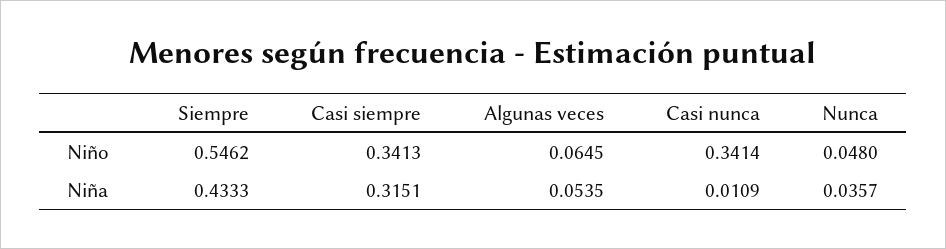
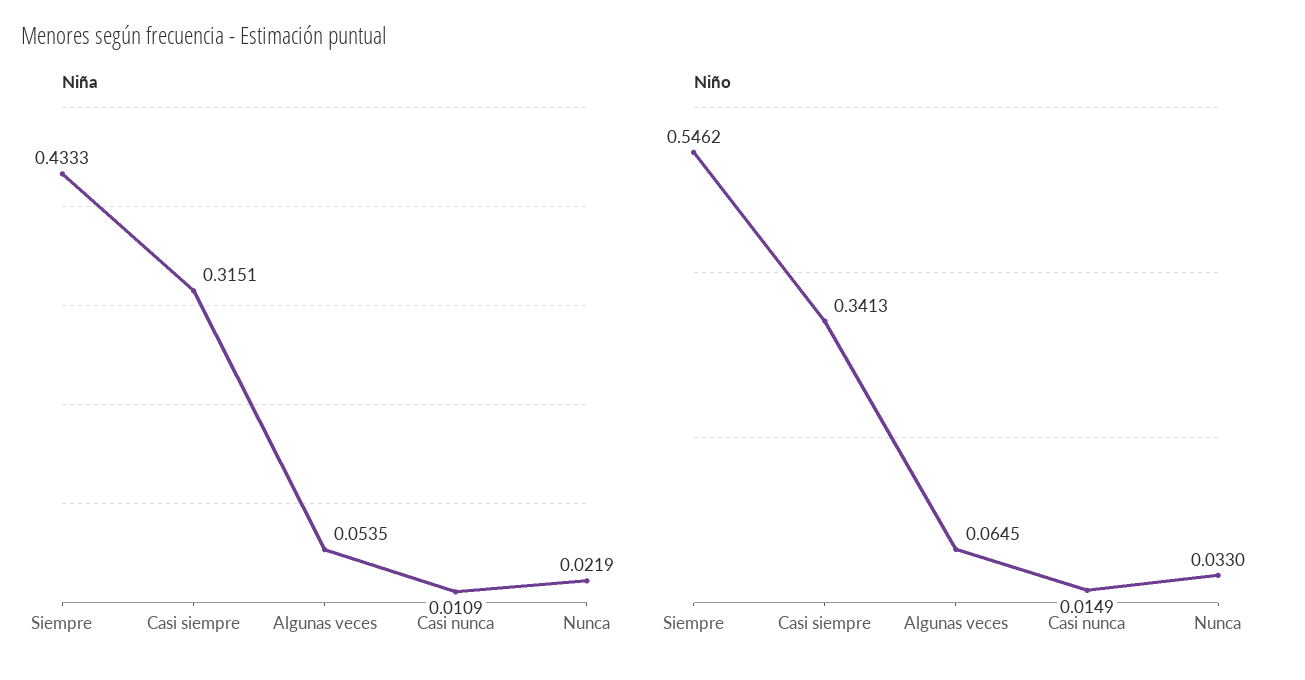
Niño, Casi nunca: 0.3414 -> 0.0149
Niño, Nunca: 0.048 -> 0.033
Niña, Nunca: 0.0357 -> 0.0219

